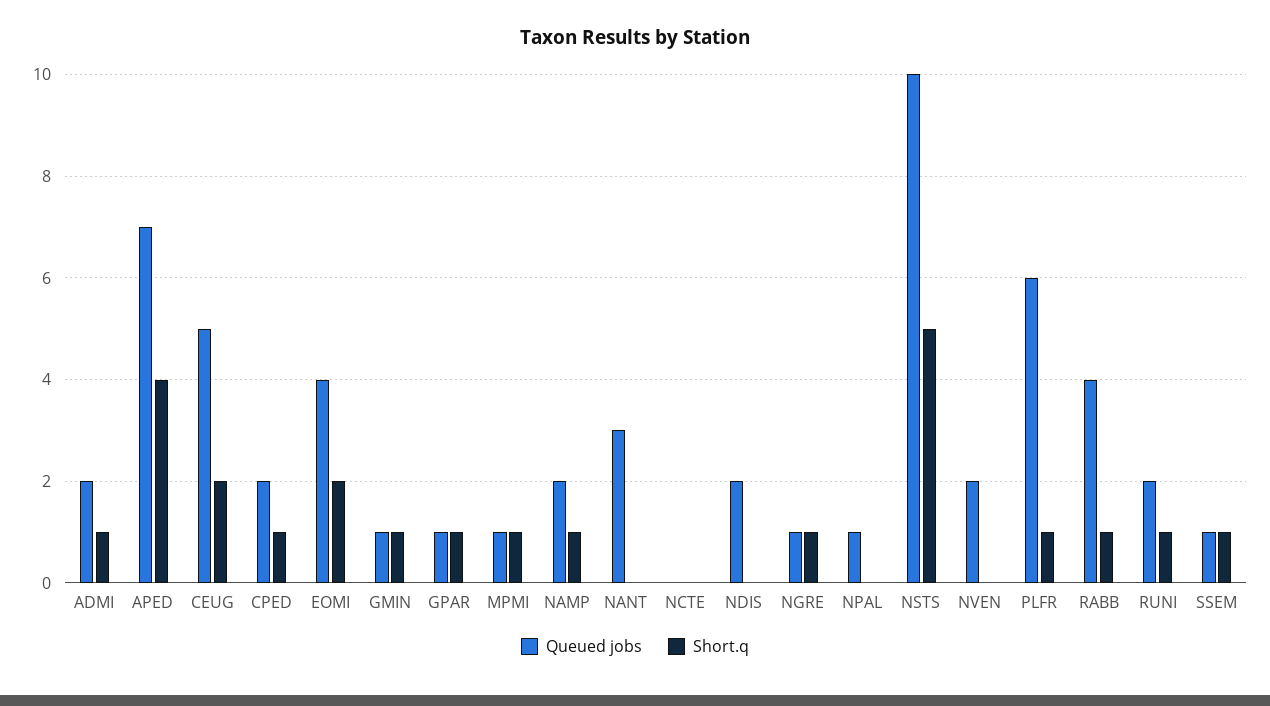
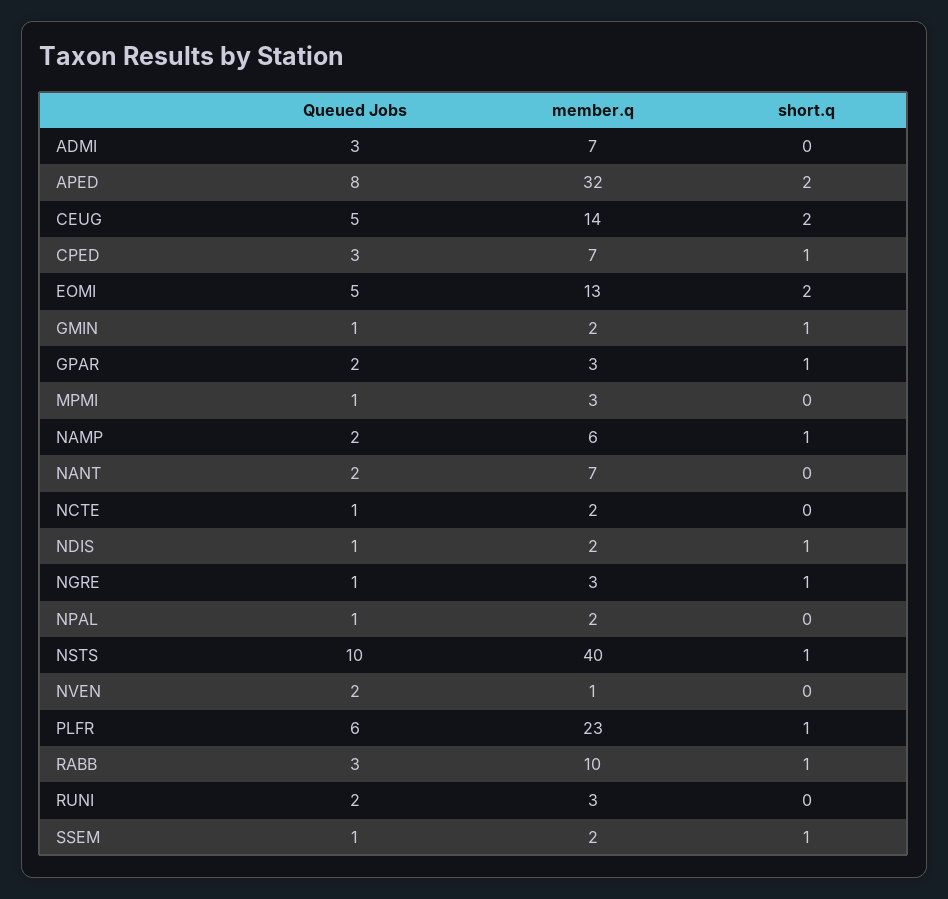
Queued jobs, ADMI: 2 -> 3
Short.q, ADMI: 1 -> 0
Queued jobs, APED: 7 -> 8
Short.q, APED: 4 -> 2
Queued jobs, CPED: 2 -> 3
Queued jobs, EOMI: 4 -> 5
Queued jobs, GPAR: 1 -> 2
Short.q, MPMI: 1 -> 0
Queued jobs, NANT: 3 -> 2
Queued jobs, NCTE: 0 -> 1
Queued jobs, NDIS: 2 -> 1
Short.q, NDIS: 0 -> 1
Short.q, NSTS: 5 -> 1
Queued jobs, RABB: 4 -> 3
Short.q, RUNI: 1 -> 0
member.q, ADMI: none -> 7
member.q, APED: none -> 32
member.q, CEUG: none -> 14
member.q, CPED: none -> 7
member.q, EOMI: none -> 13
member.q, GMIN: none -> 2
member.q, GPAR: none -> 3
member.q, MPMI: none -> 3
member.q, NAMP: none -> 6
member.q, NANT: none -> 7
member.q, NCTE: none -> 2
member.q, NDIS: none -> 2
member.q, NGRE: none -> 3
member.q, NPAL: none -> 2
member.q, NSTS: none -> 40
member.q, NVEN: none -> 1
member.q, PLFR: none -> 23
member.q, RABB: none -> 10
member.q, RUNI: none -> 3
member.q, SSEM: none -> 2

